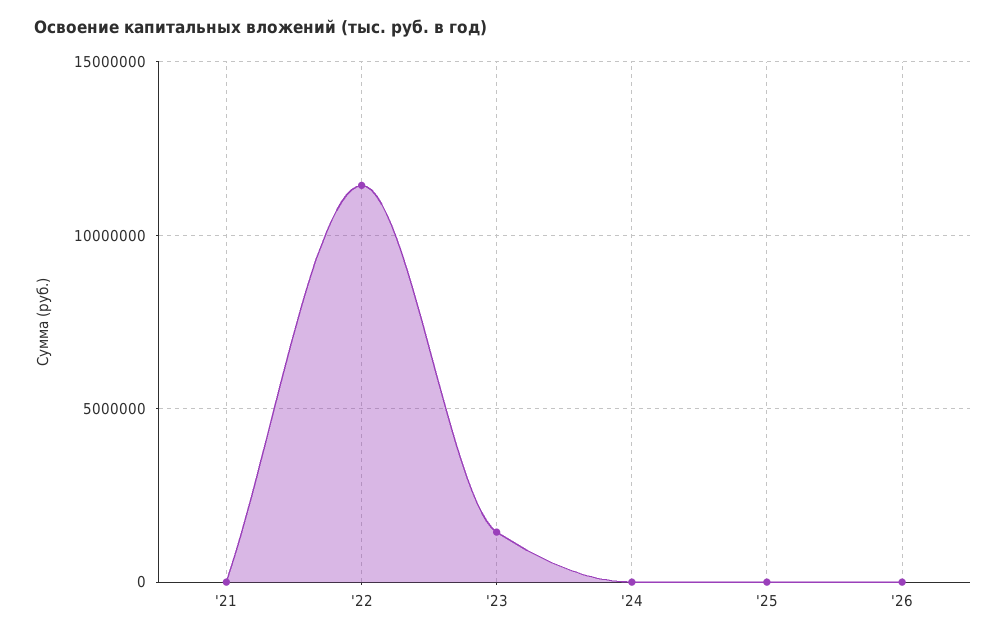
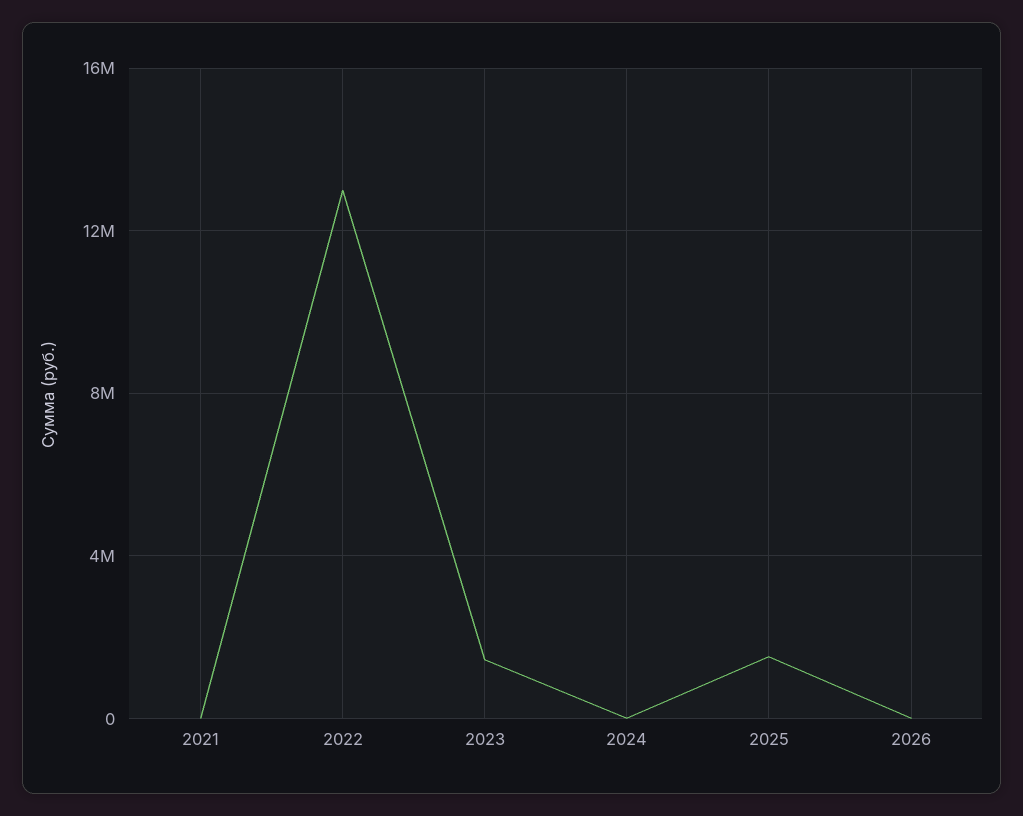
'22: 11500000 -> 13000000
'25: 0 -> 1500000

